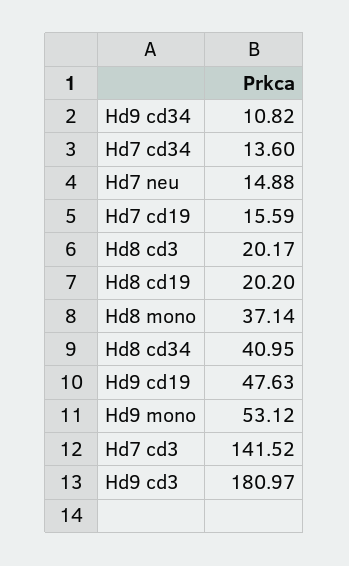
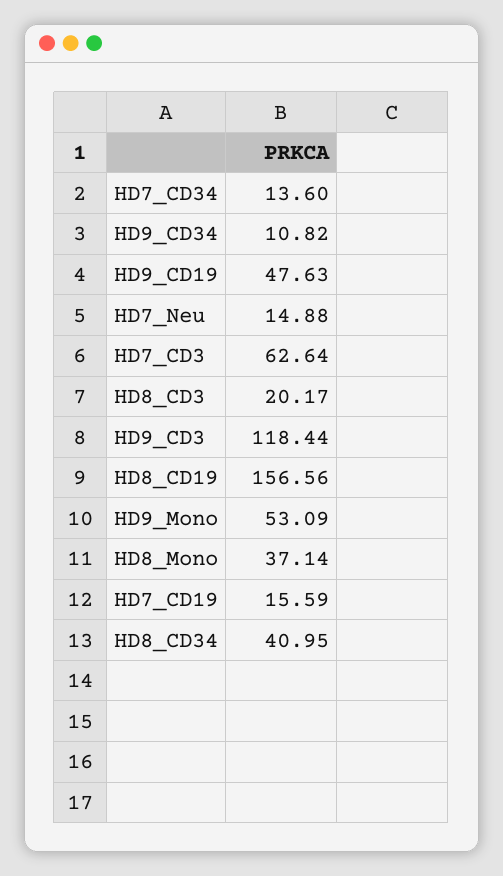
Hd8 cd19: 20.2 -> 156.56
Hd9 mono: 53.12 -> 53.09
Hd7 cd3: 141.52 -> 62.64
Hd9 cd3: 180.97 -> 118.44

